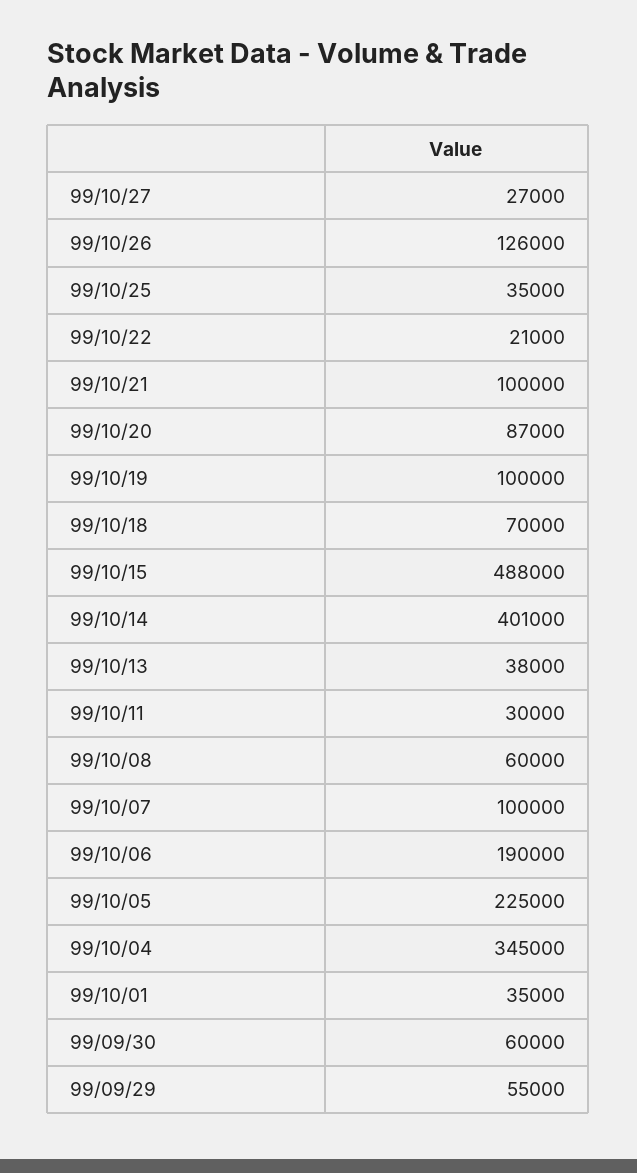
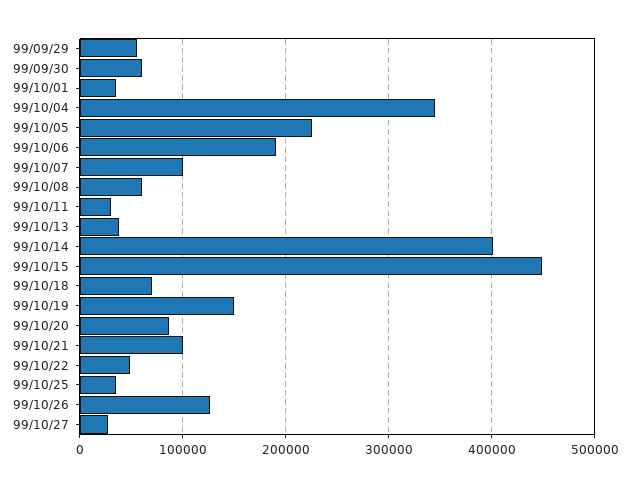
99/10/22: 21000 -> 50000
99/10/19: 100000 -> 150000
99/10/15: 488000 -> 450000

